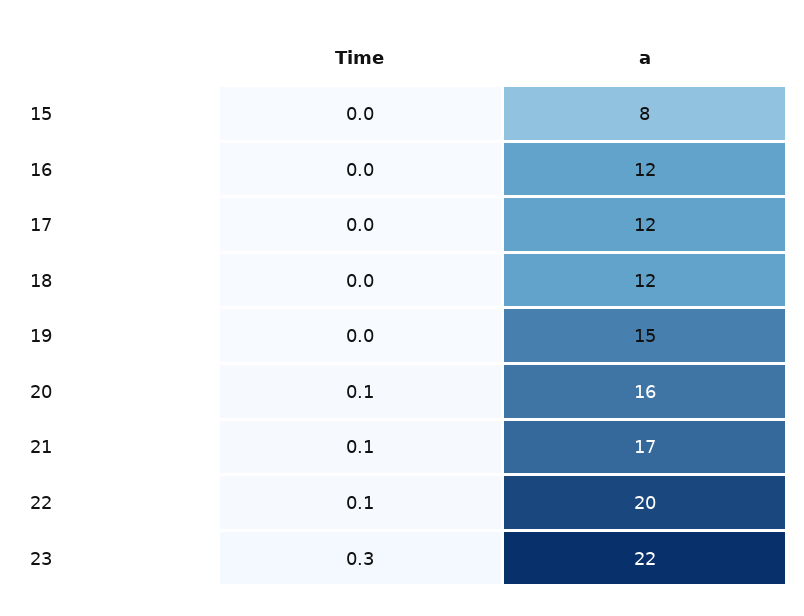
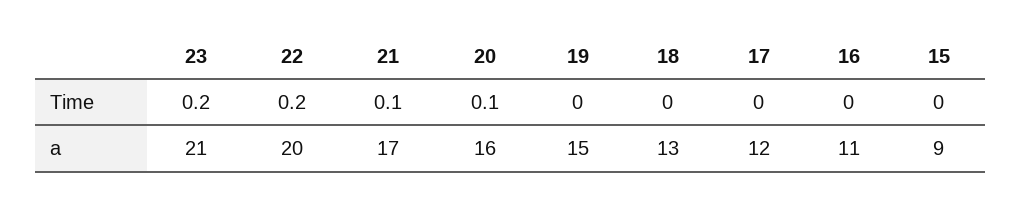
a, 15: 8 -> 9
a, 16: 12 -> 11
a, 18: 12 -> 13
Time, 22: 0.1 -> 0.2
Time, 23: 0.3 -> 0.2
a, 23: 22 -> 21

